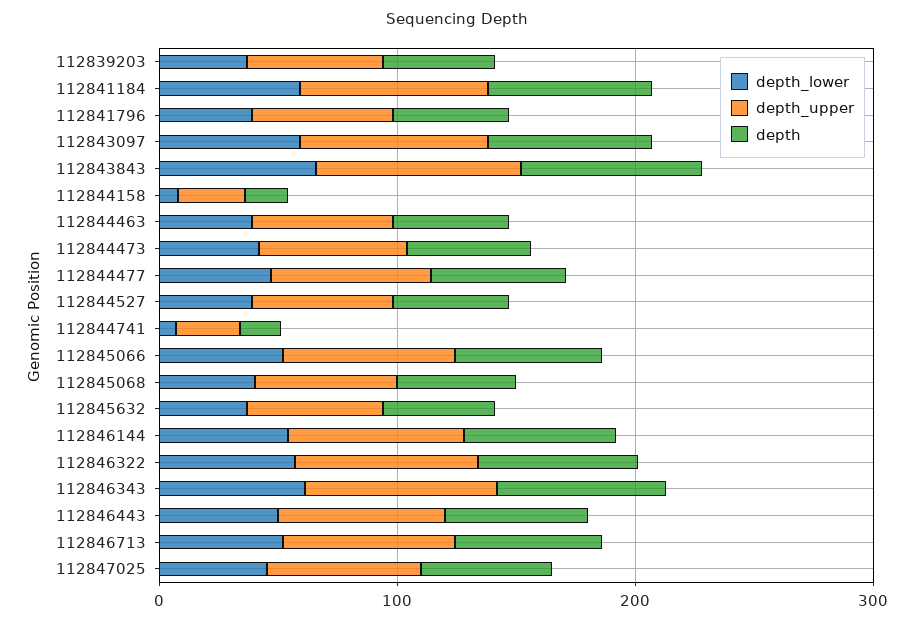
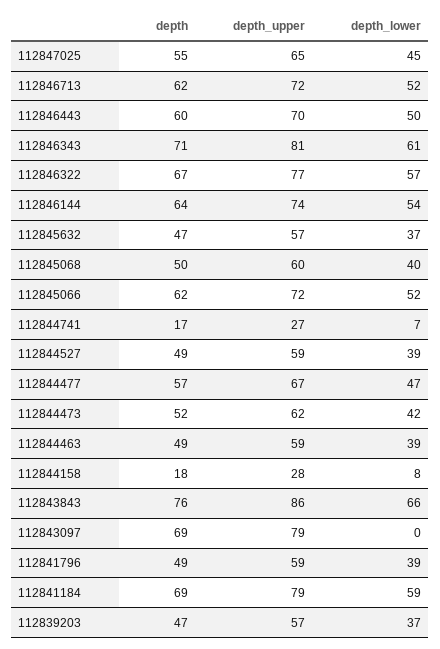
depth_lower, 112843097: 60 -> 0

